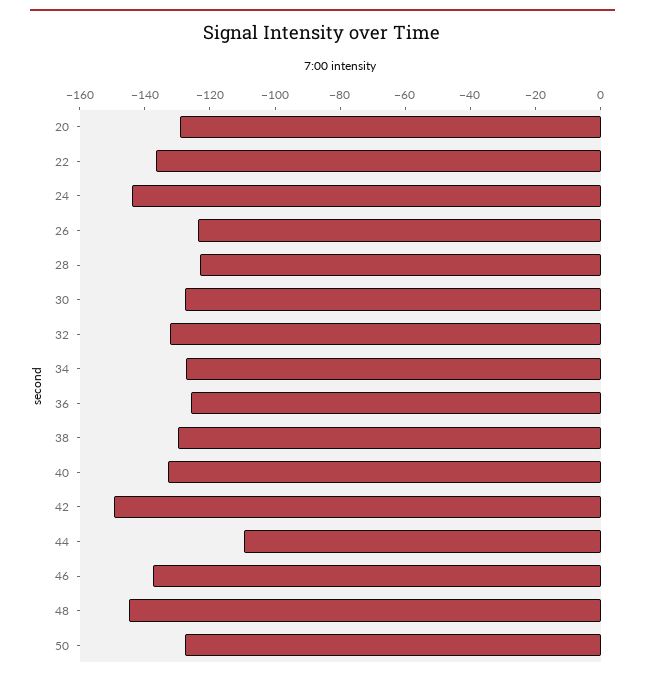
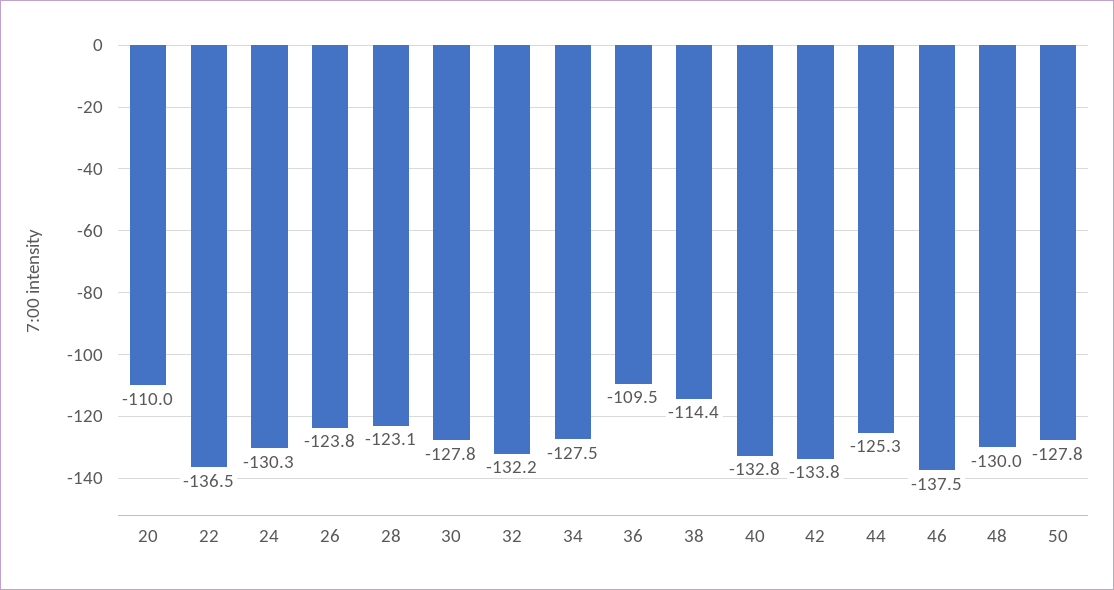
20: -130 -> -110
24: -145 -> -130.3
36: -125 -> -109.5
38: -130 -> -114.4
42: -150 -> -133.8
44: -110 -> -125.3
48: -145 -> -130

